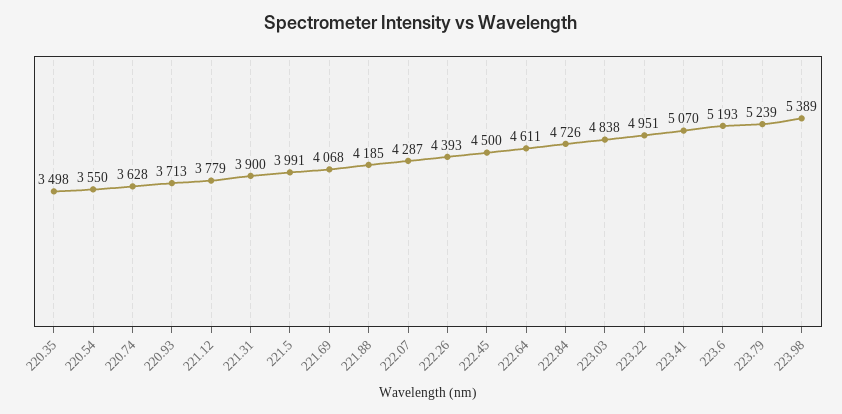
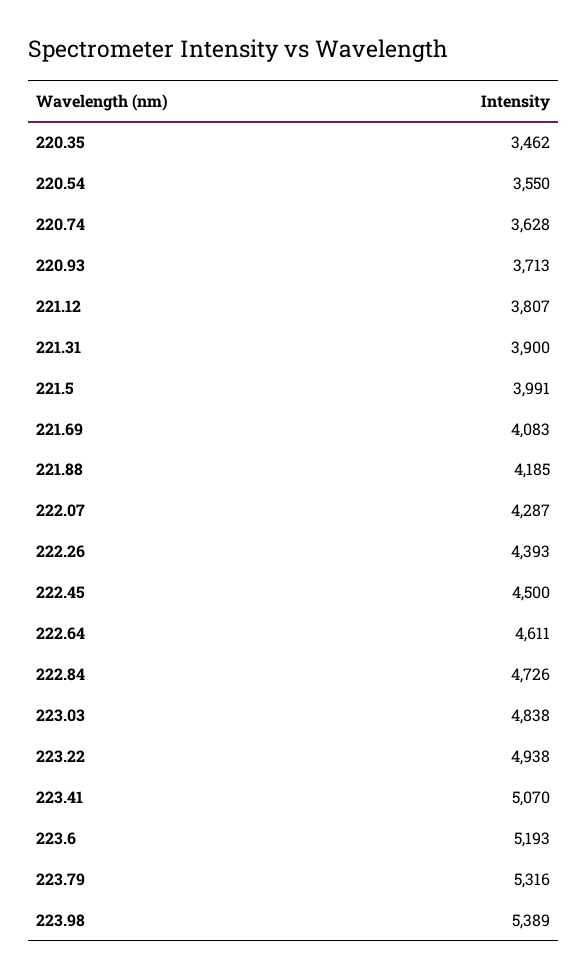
220.35: 3498 -> 3462
221.12: 3779 -> 3807
221.69: 4068 -> 4083
223.22: 4951 -> 4938
223.79: 5239 -> 5316

